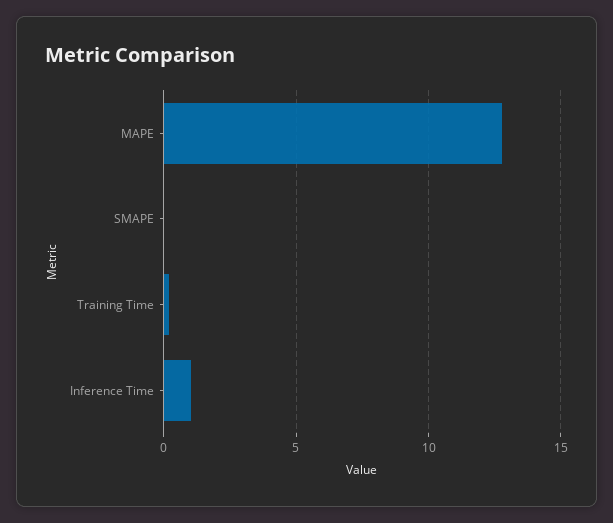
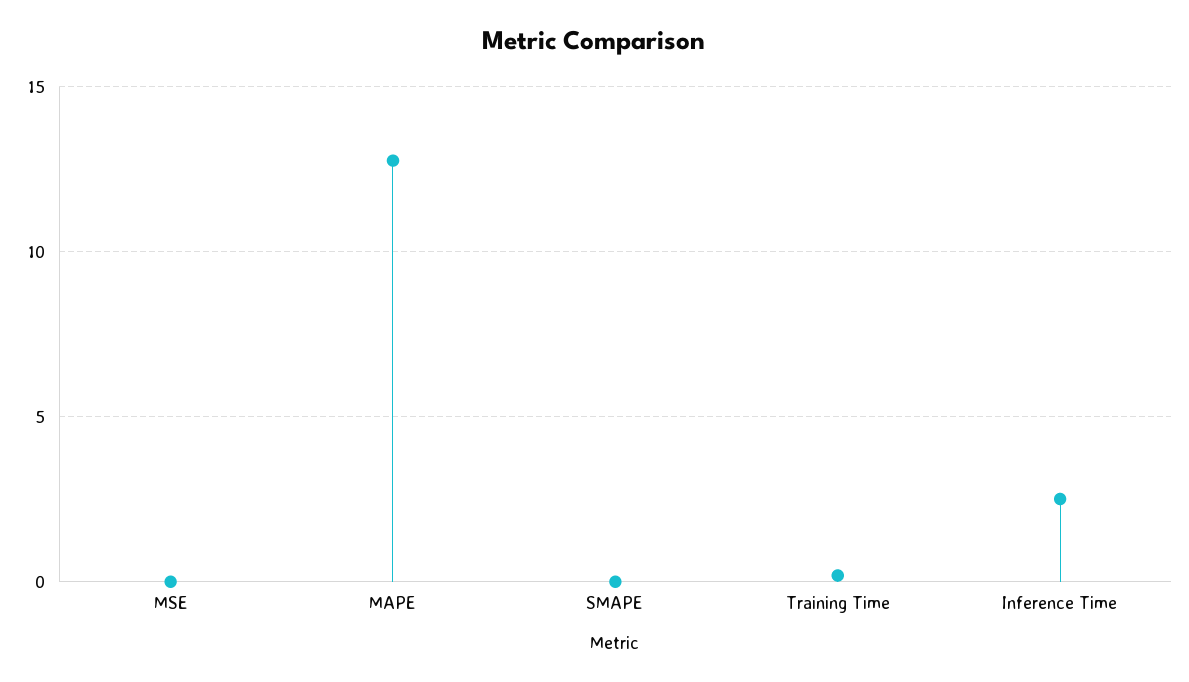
Inference Time: 1 -> 2.5
MSE: none -> 0

